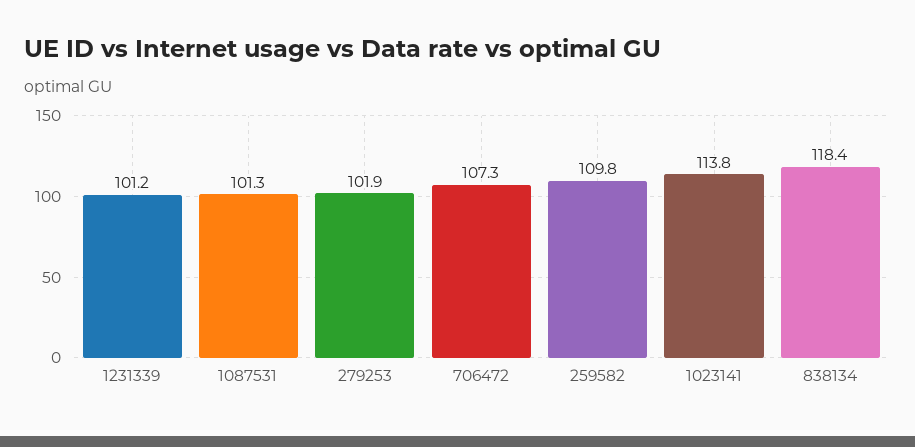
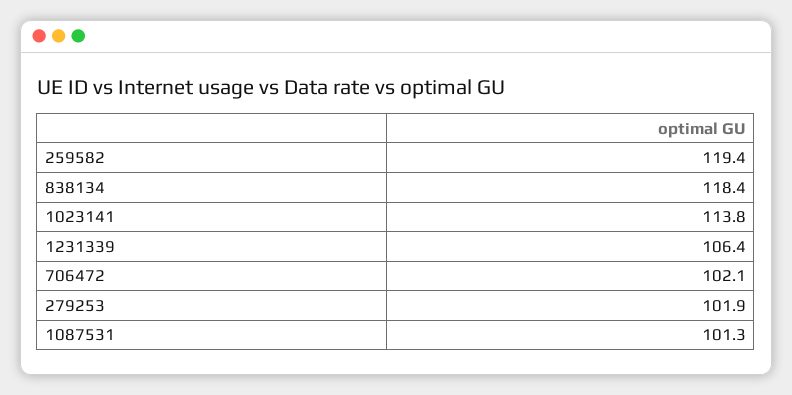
1231339: 101.2 -> 106.4
706472: 107.3 -> 102.1
259582: 109.8 -> 119.4

